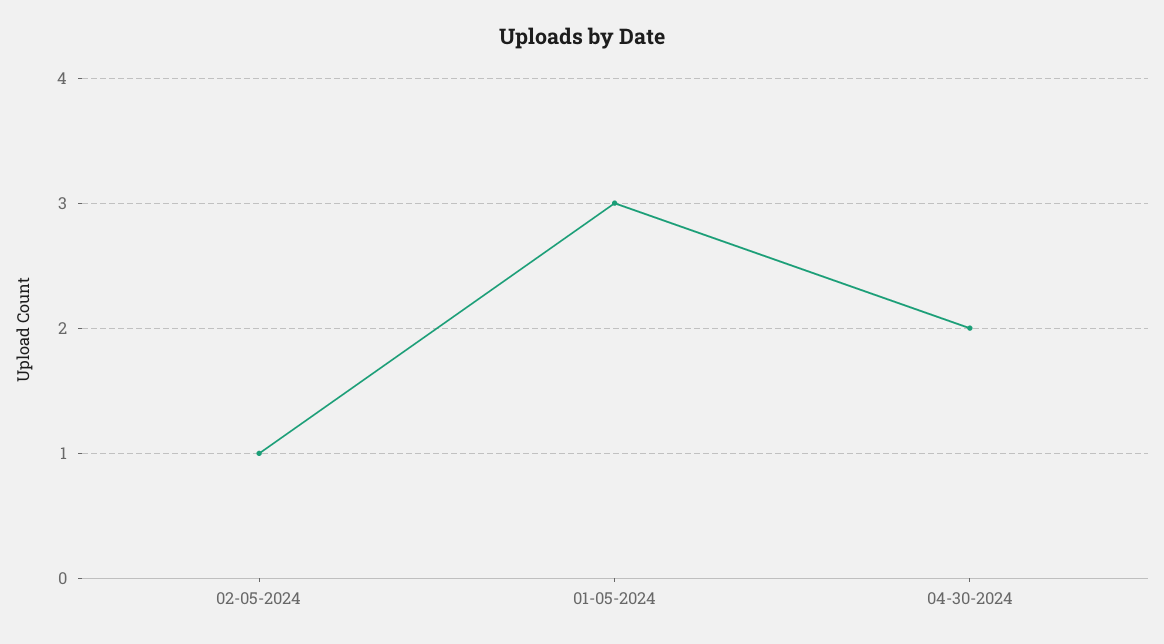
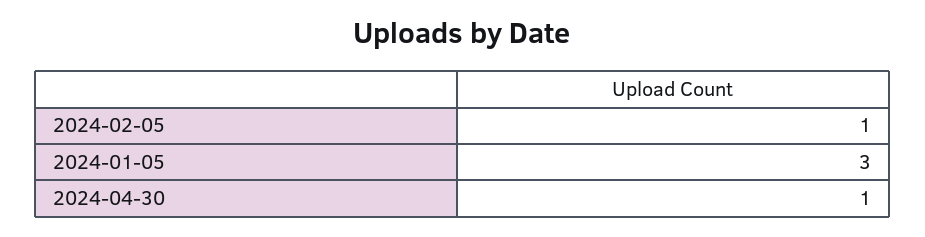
04-30-2024: 2 -> 1

